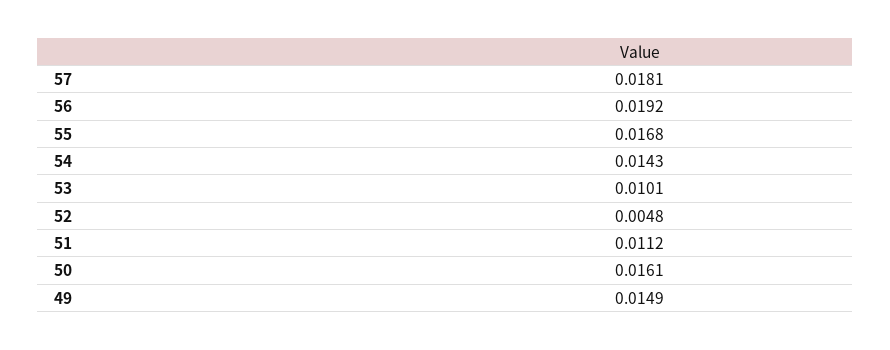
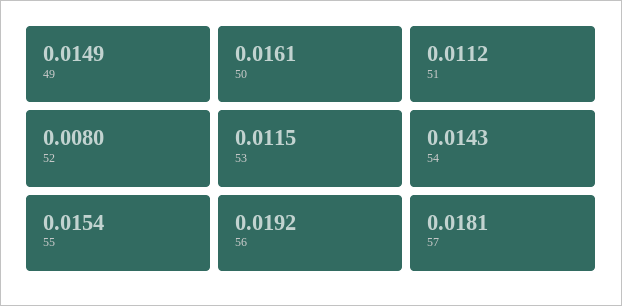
55: 0.0168 -> 0.0154
53: 0.0101 -> 0.0115
52: 0.0048 -> 0.008

